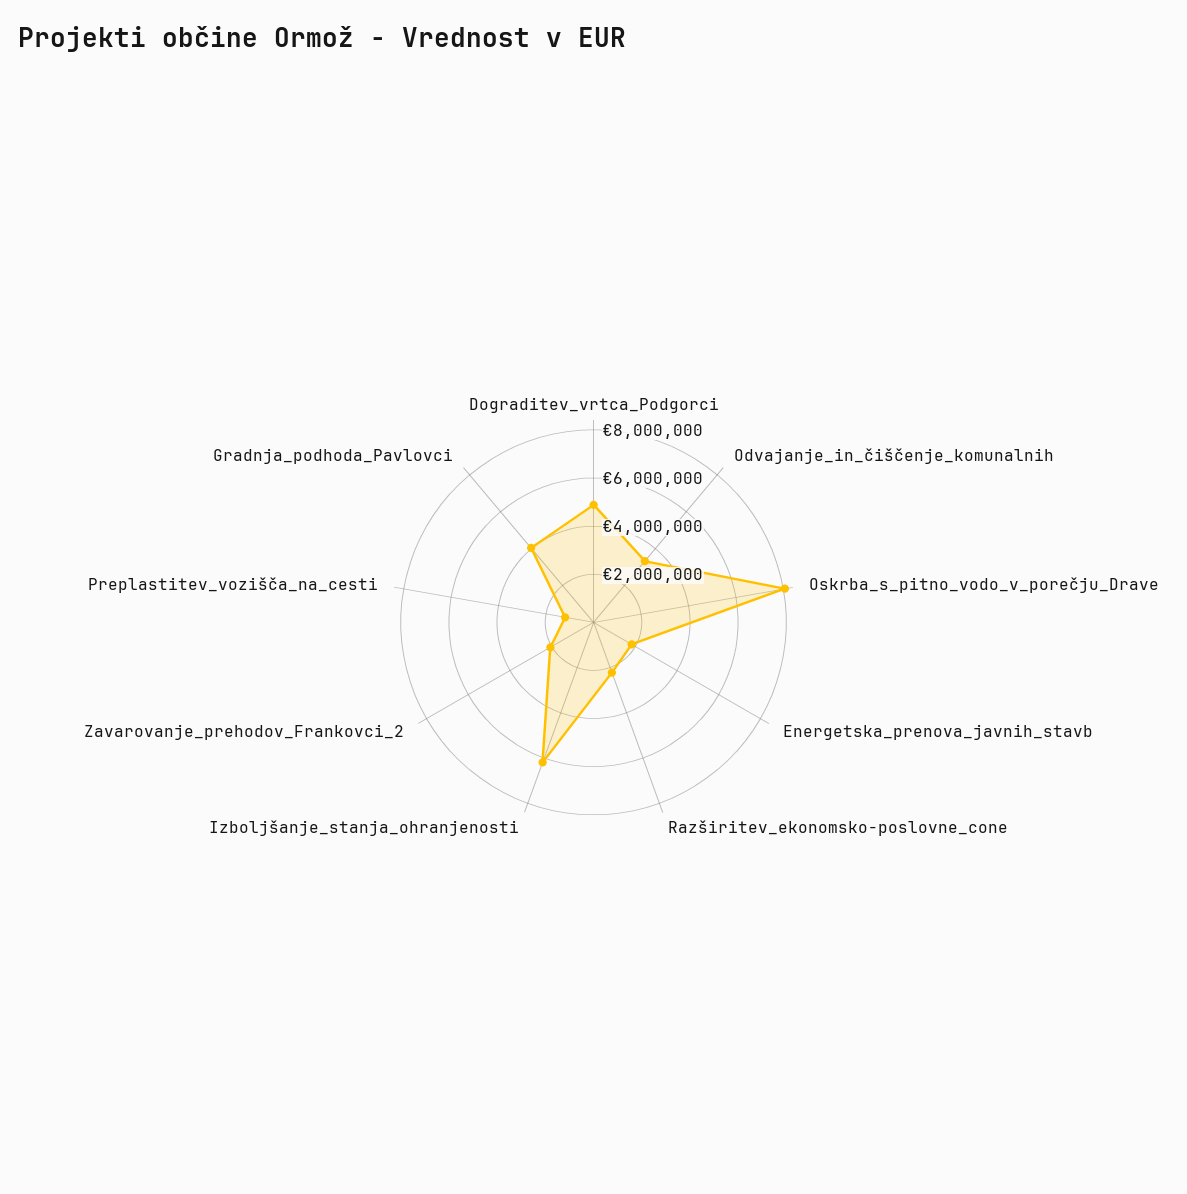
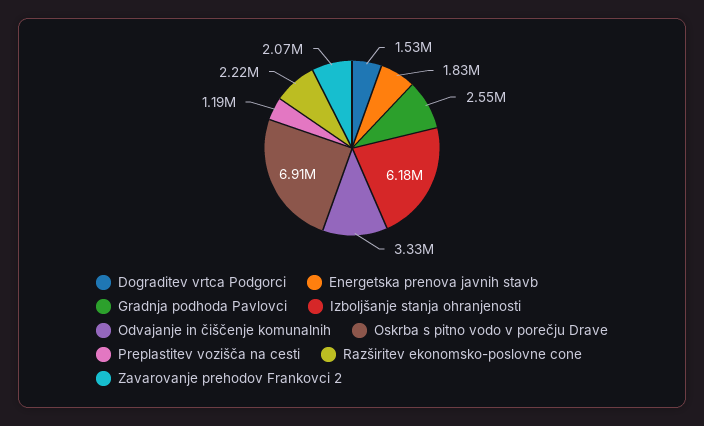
Dograditev_vrtca_Podgorci: 5000000 -> 1530000
Oskrba_s_pitno_vodo_v_porečju_Drave: 8000000 -> 6910000
Gradnja_podhoda_Pavlovci: 4000000 -> 2550000

